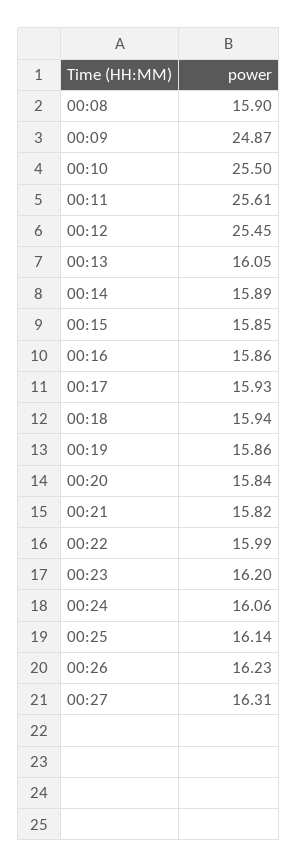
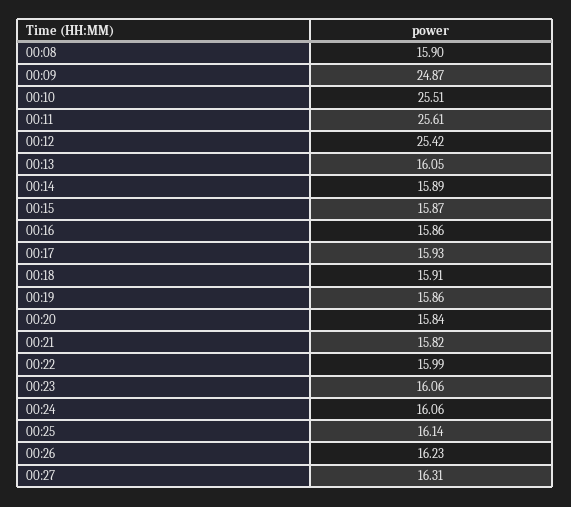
00:10: 25.5 -> 25.51
00:12: 25.45 -> 25.42
00:15: 15.85 -> 15.87
00:18: 15.94 -> 15.91
00:23: 16.2 -> 16.06

